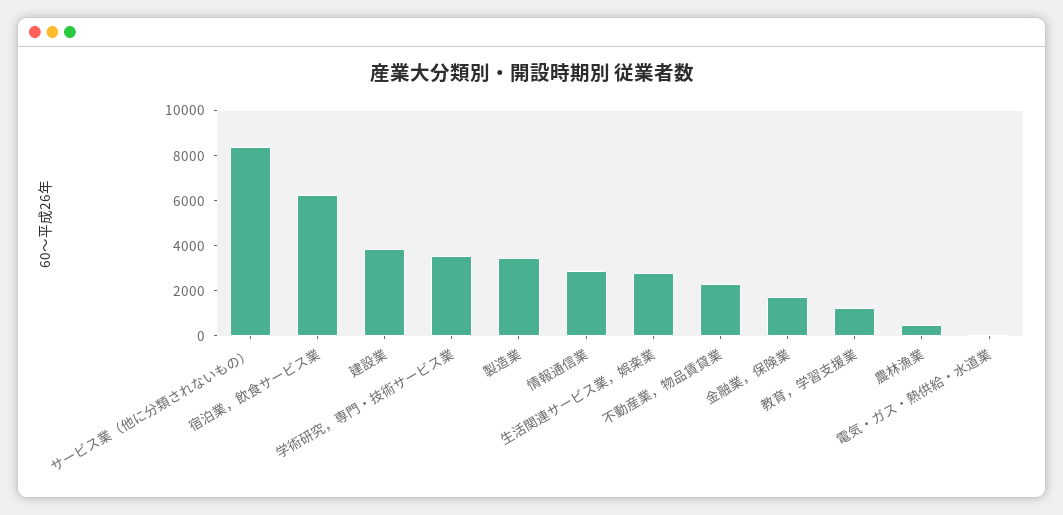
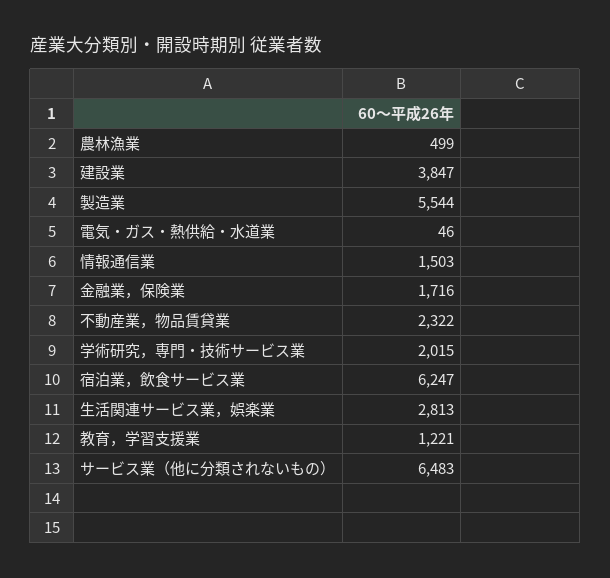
サービス業（他に分類されないもの）: 8500 -> 6483
学術研究，専門・技術サービス業: 3500 -> 2015
製造業: 3500 -> 5544
情報通信業: 3000 -> 1503

